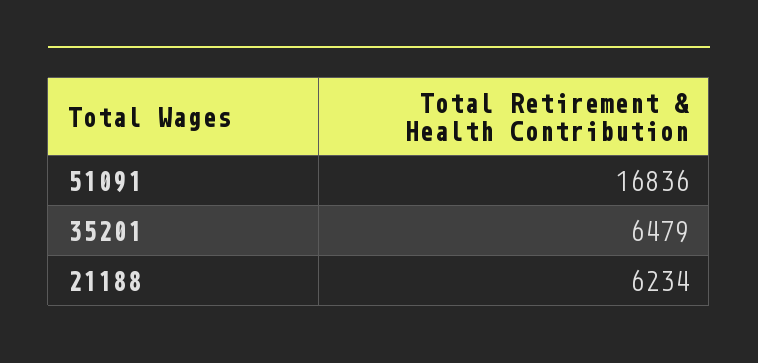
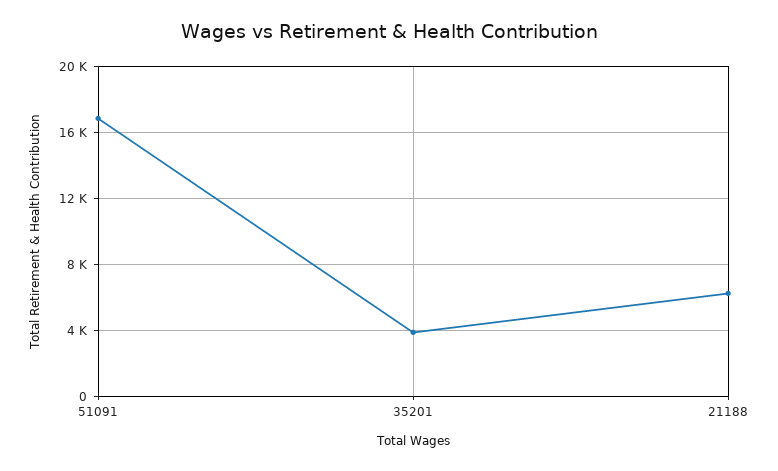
35201: 6479 -> 4000

